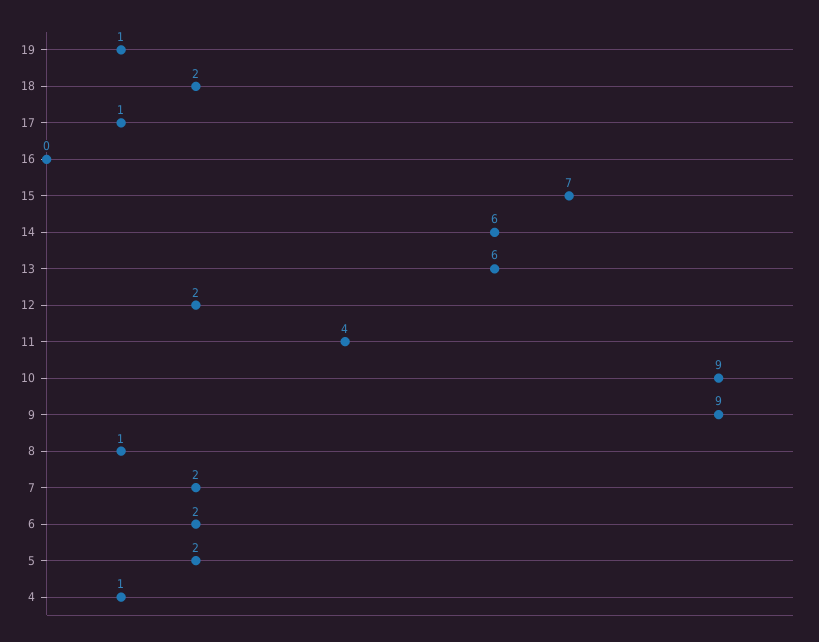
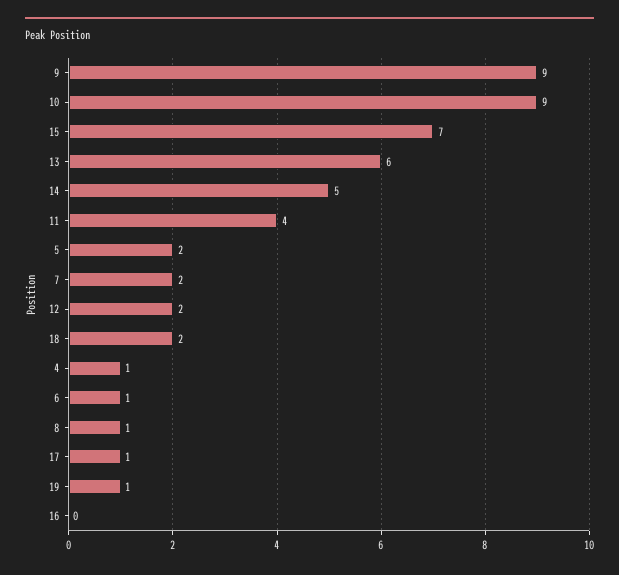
14: 6 -> 5
6: 2 -> 1

